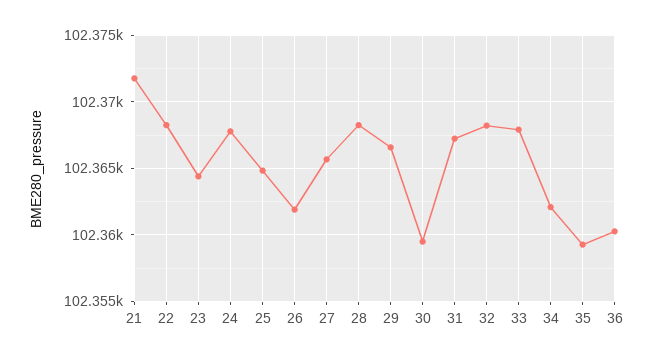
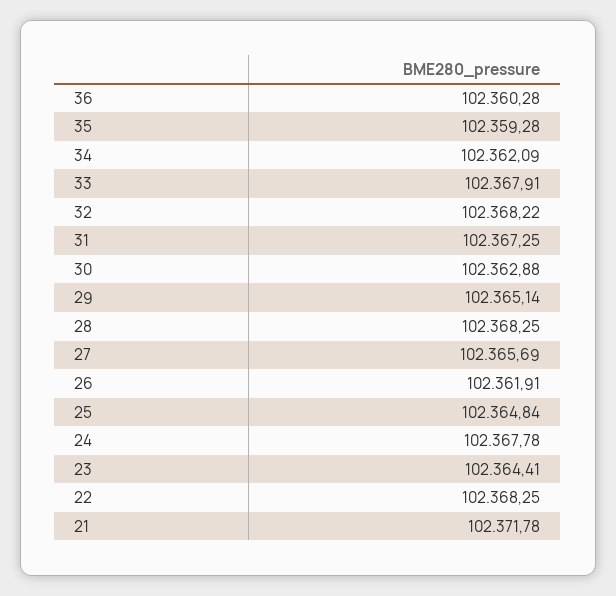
29: 102366.5 -> 102365.14
30: 102359.5 -> 102362.88

